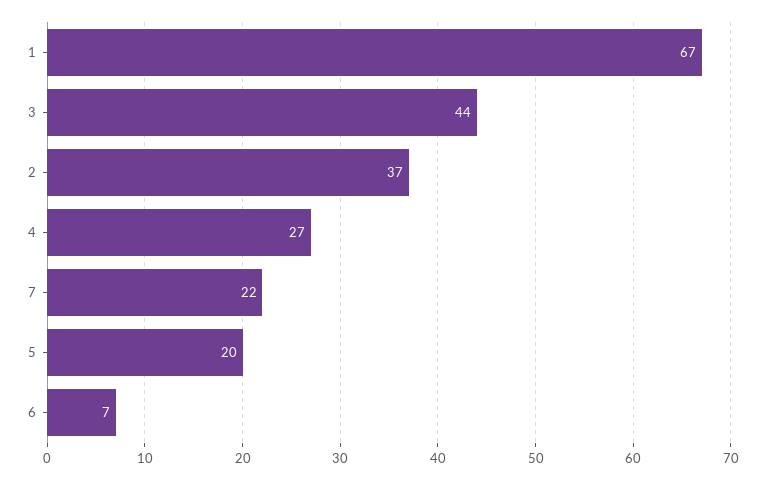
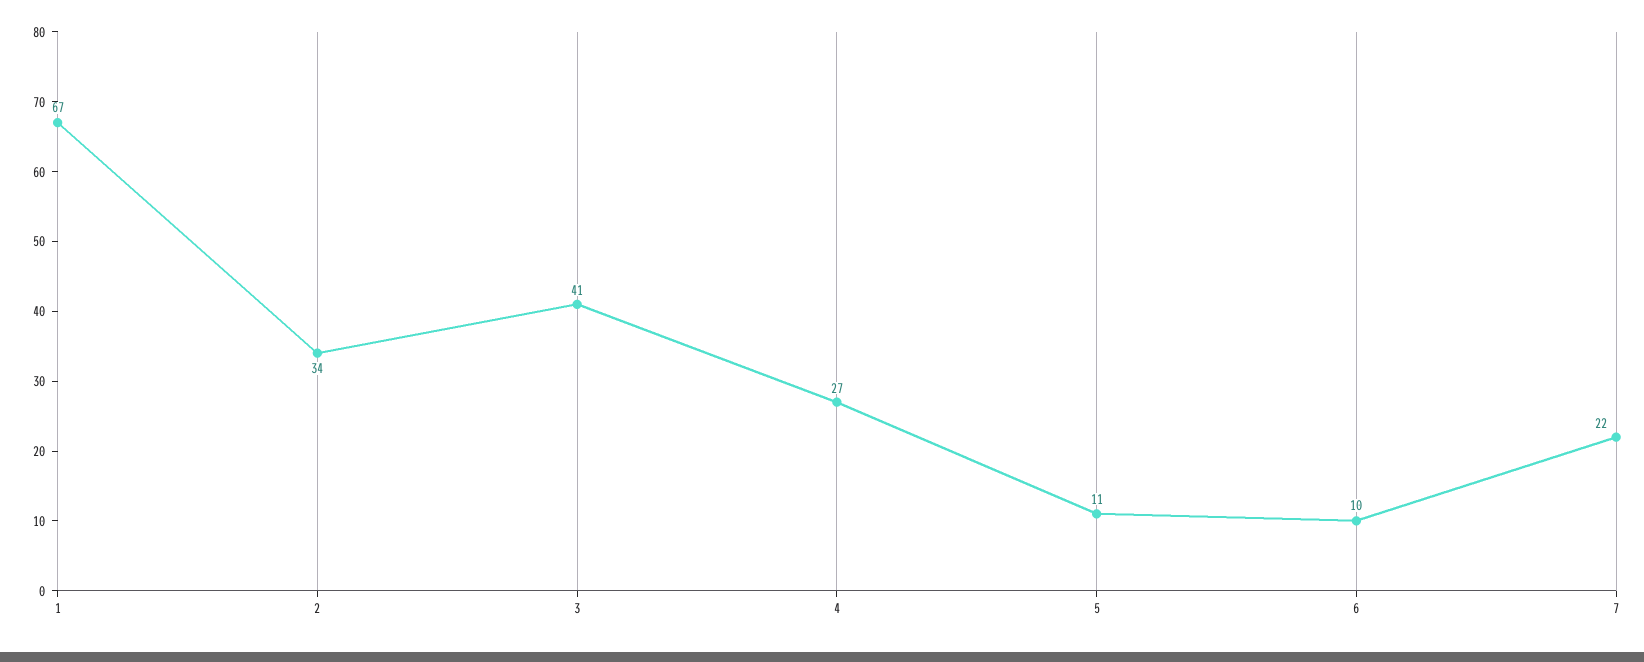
3: 44 -> 41
2: 37 -> 34
5: 20 -> 11
6: 7 -> 10

